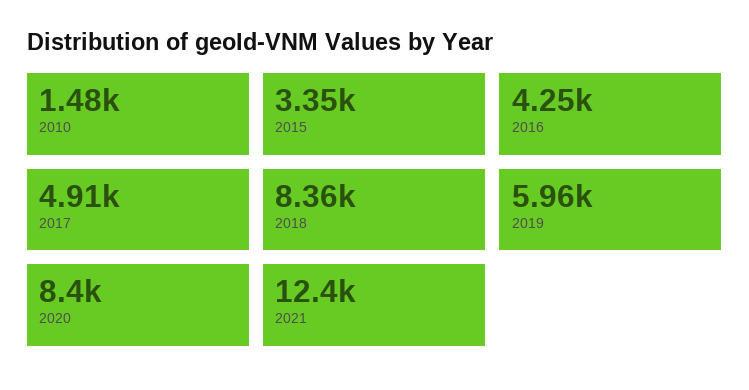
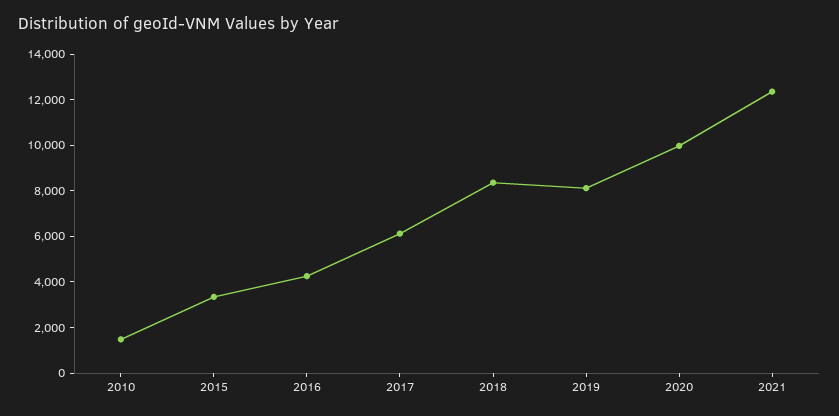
2017: 4910 -> 6000
2019: 5960 -> 8000
2020: 8400 -> 10000

